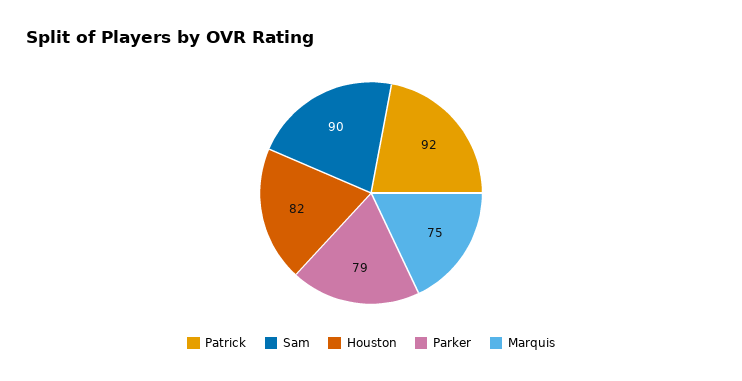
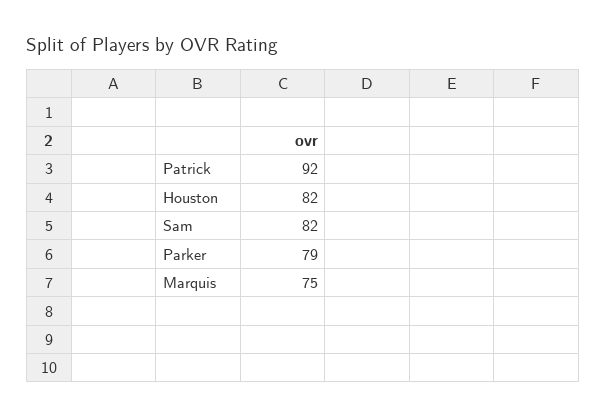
Sam: 90 -> 82

